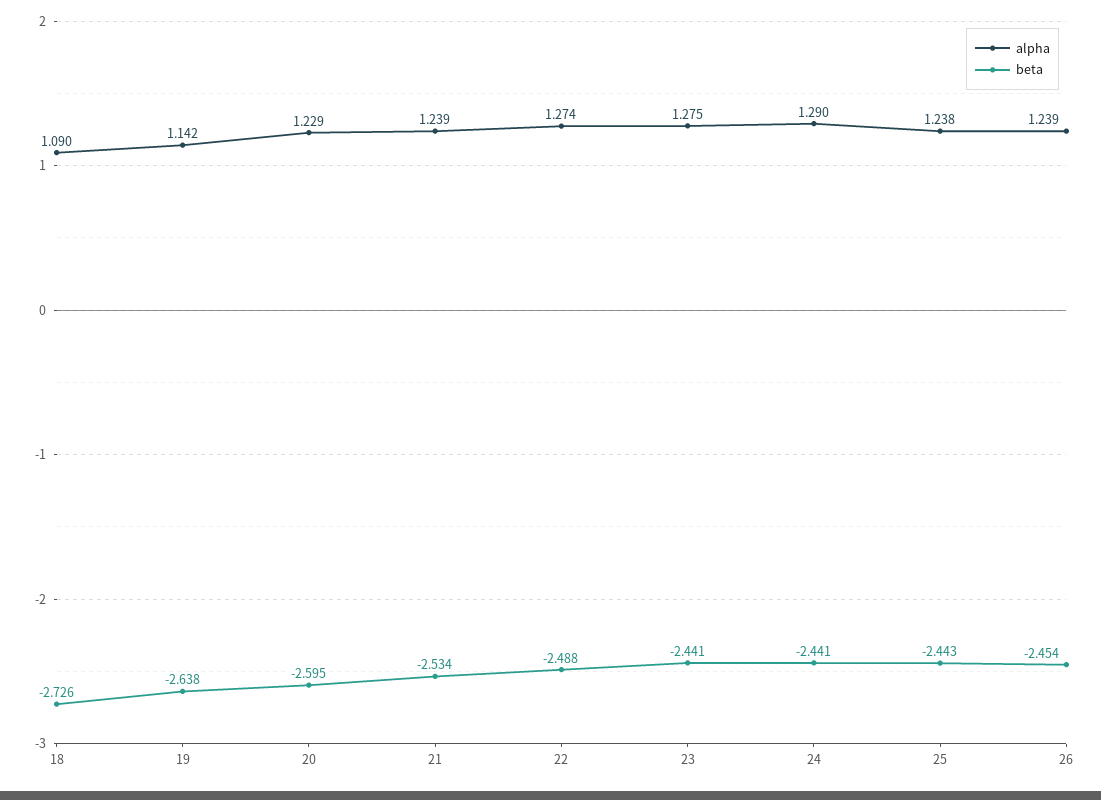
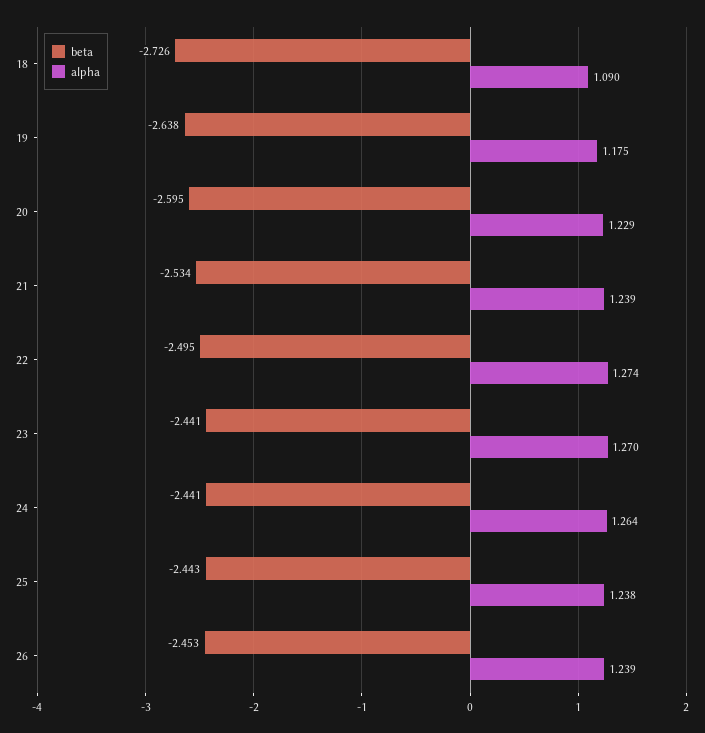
alpha, 19: 1.142 -> 1.175
beta, 22: -2.488 -> -2.495
alpha, 23: 1.275 -> 1.27
alpha, 24: 1.29 -> 1.264
beta, 26: -2.454 -> -2.453

